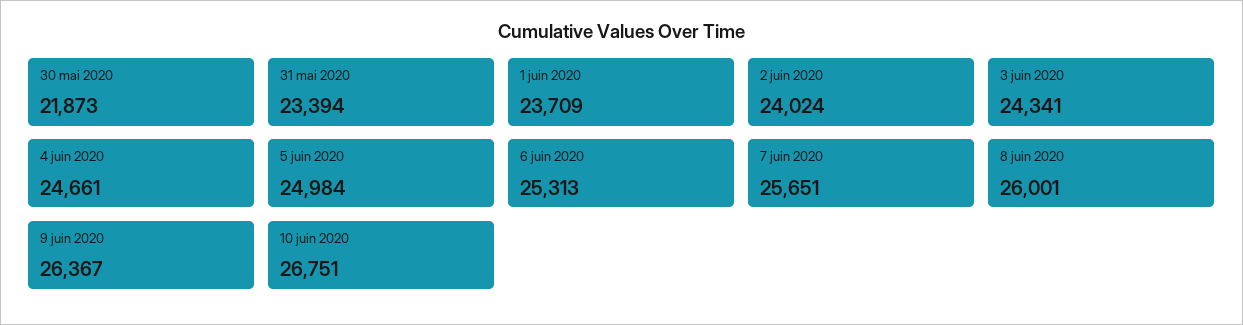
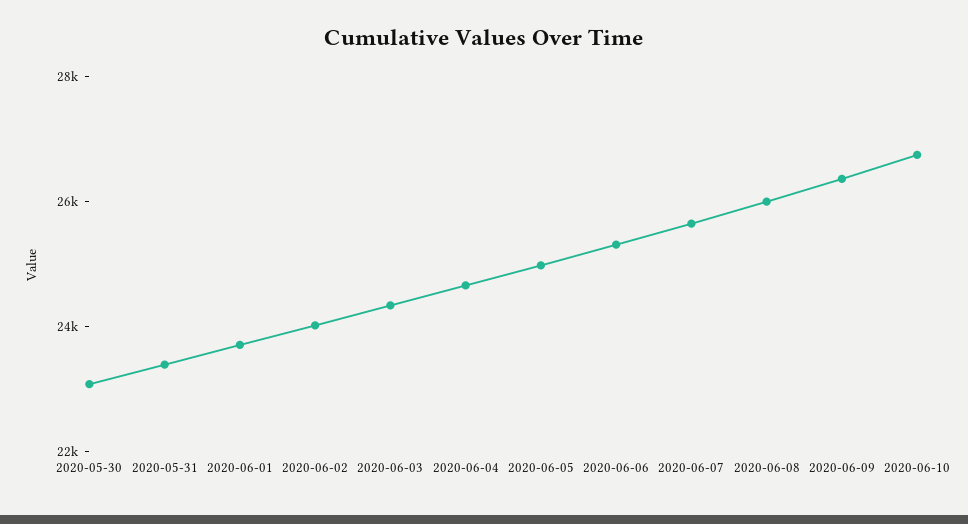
30 mai 2020: 21873 -> 23000

